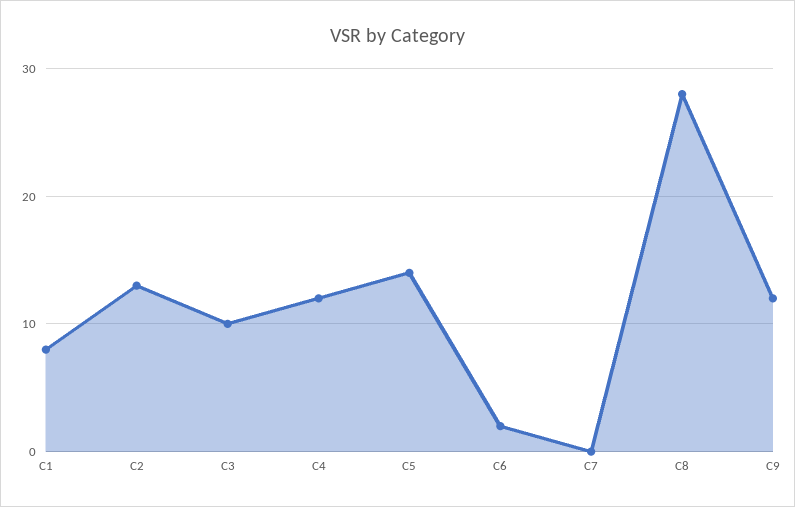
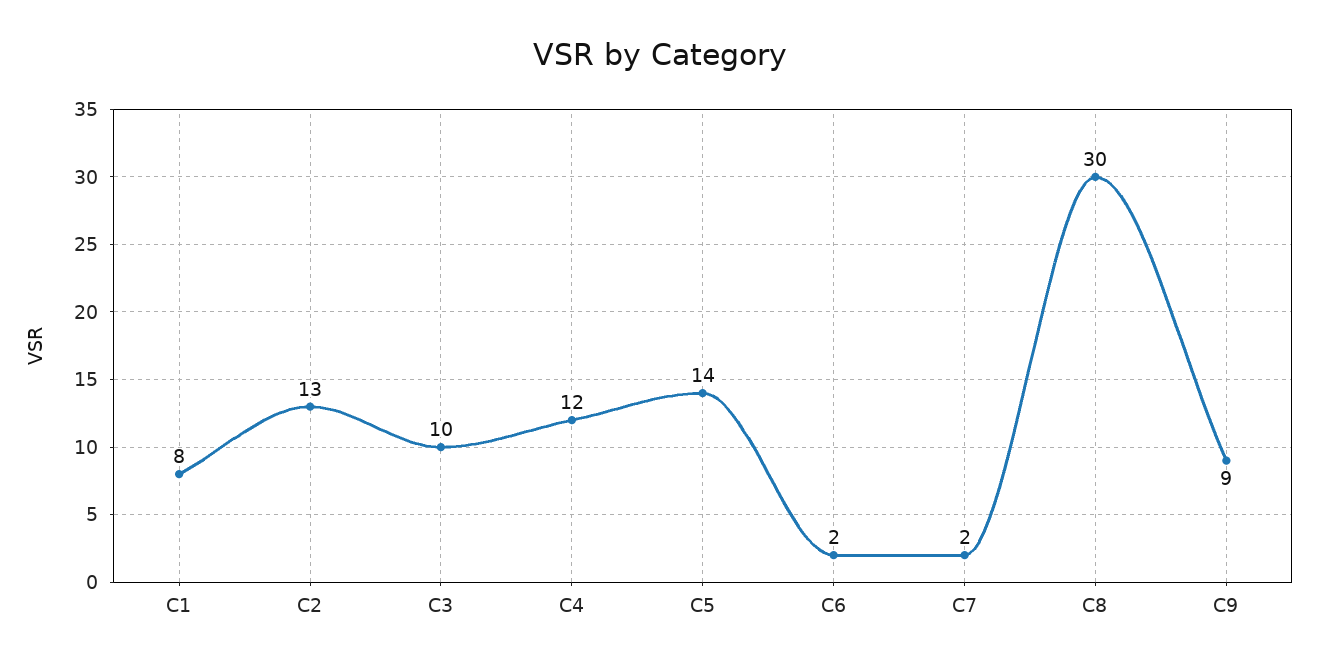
C7: 0 -> 2
C8: 28 -> 30
C9: 12 -> 9

